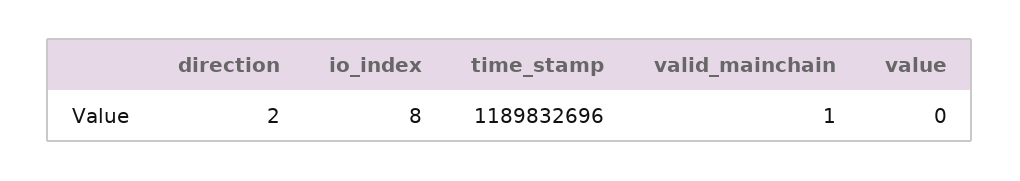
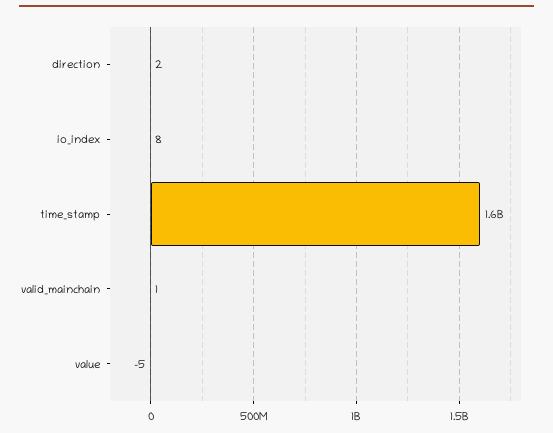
time_stamp: 1189832696 -> 1600000000
value: 0 -> -5

